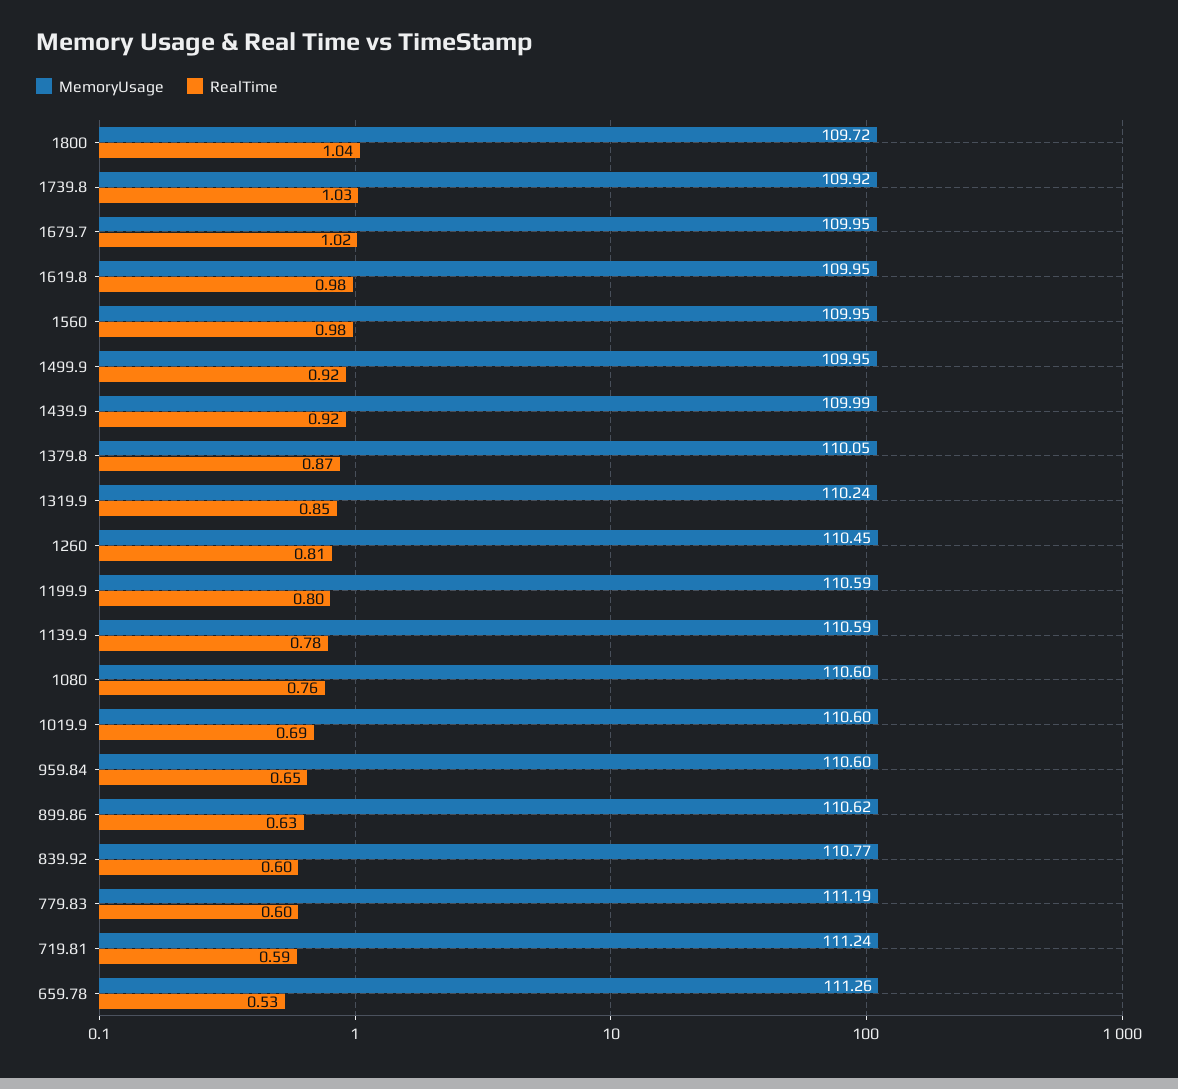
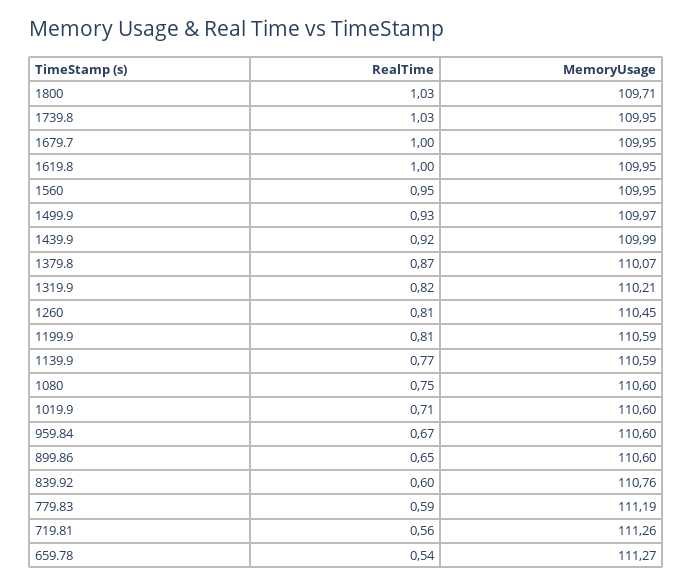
MemoryUsage, 1800: 109.72 -> 109.71
RealTime, 1800: 1.04 -> 1.03
MemoryUsage, 1739.8: 109.92 -> 109.95
RealTime, 1679.7: 1.02 -> 1
RealTime, 1619.8: 0.98 -> 1
RealTime, 1560: 0.98 -> 0.95
MemoryUsage, 1499.9: 109.95 -> 109.97
RealTime, 1499.9: 0.92 -> 0.93
MemoryUsage, 1379.8: 110.05 -> 110.07
MemoryUsage, 1319.9: 110.24 -> 110.21
RealTime, 1319.9: 0.85 -> 0.82
RealTime, 1199.9: 0.8 -> 0.81
RealTime, 1139.9: 0.78 -> 0.77
RealTime, 1080: 0.76 -> 0.75
RealTime, 1019.9: 0.69 -> 0.71
RealTime, 959.84: 0.65 -> 0.67
MemoryUsage, 899.86: 110.62 -> 110.6
RealTime, 899.86: 0.63 -> 0.65
MemoryUsage, 839.92: 110.77 -> 110.76
RealTime, 779.83: 0.6 -> 0.59
MemoryUsage, 719.81: 111.24 -> 111.26
RealTime, 719.81: 0.59 -> 0.56
MemoryUsage, 659.78: 111.26 -> 111.27
RealTime, 659.78: 0.53 -> 0.54

